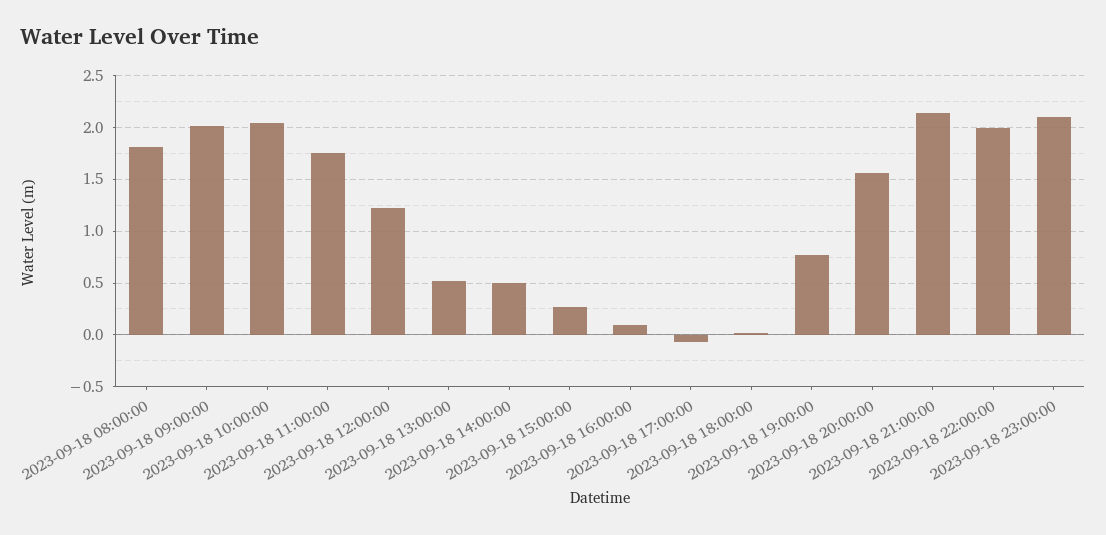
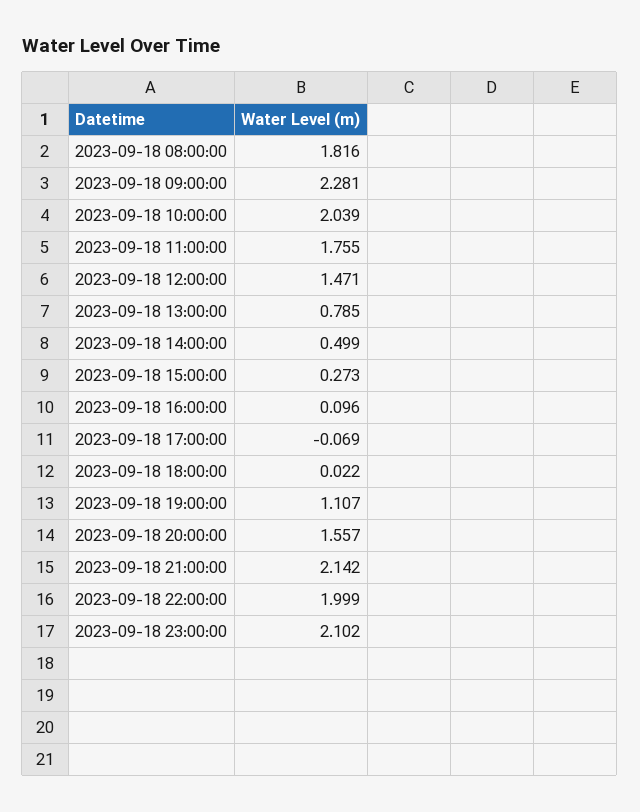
2023-09-18 09:00:00: 2 -> 2.281
2023-09-18 12:00:00: 1.2 -> 1.471
2023-09-18 13:00:00: 0.5 -> 0.785
2023-09-18 19:00:00: 0.8 -> 1.107

